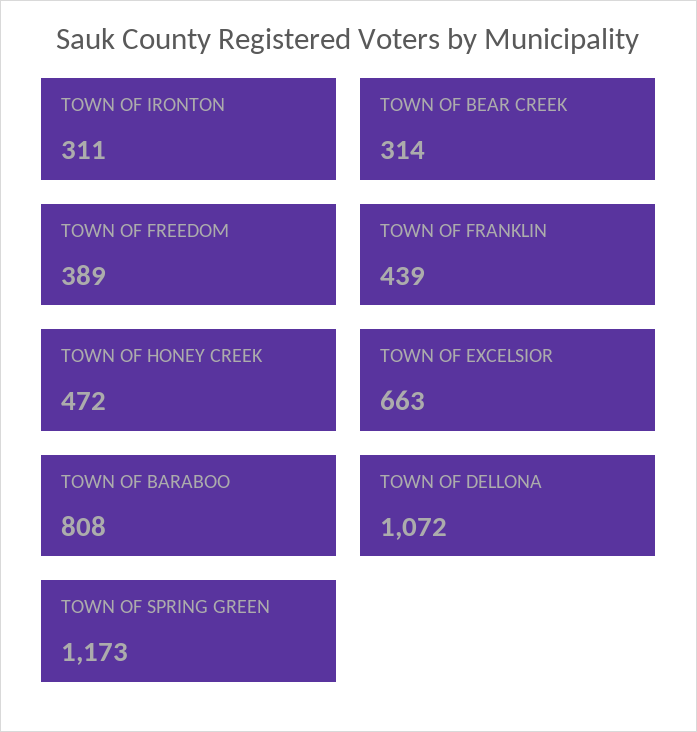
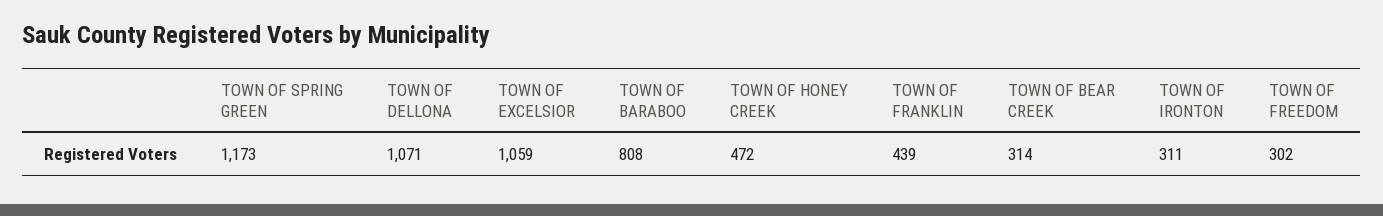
TOWN OF FREEDOM: 389 -> 302
TOWN OF EXCELSIOR: 663 -> 1059
TOWN OF DELLONA: 1072 -> 1071

